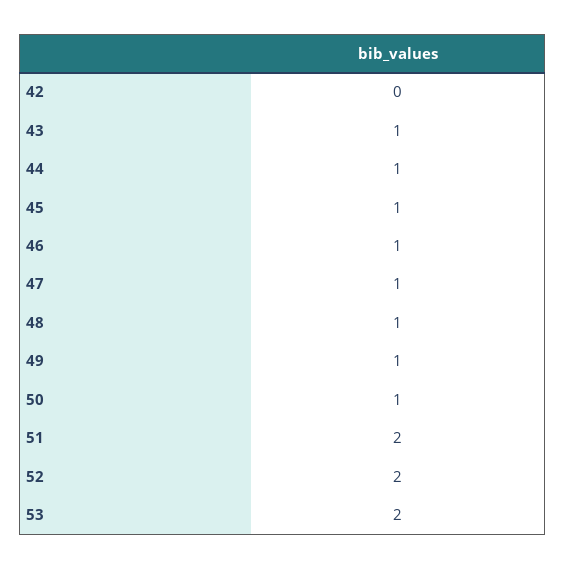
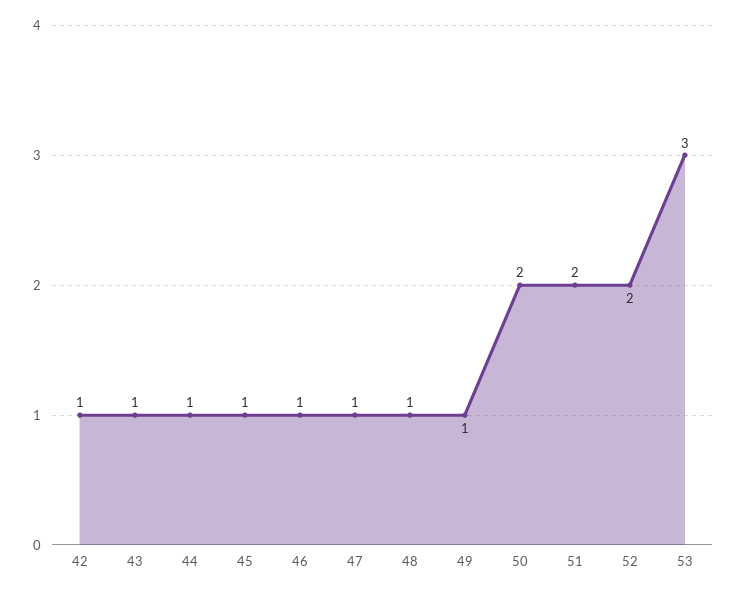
42: 0 -> 1
50: 1 -> 2
53: 2 -> 3

